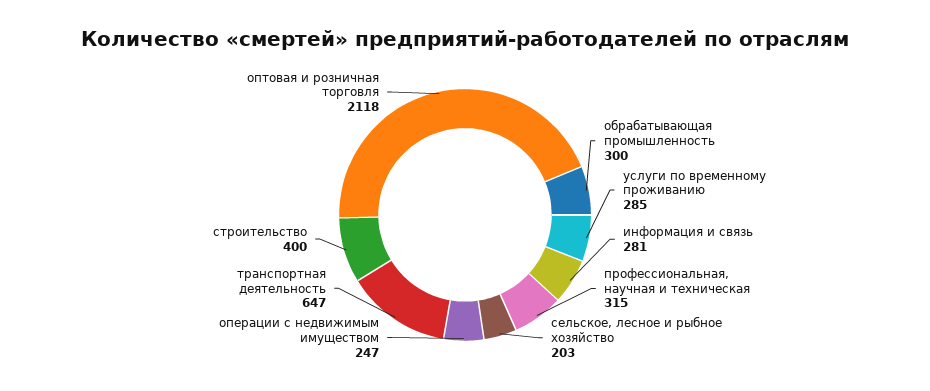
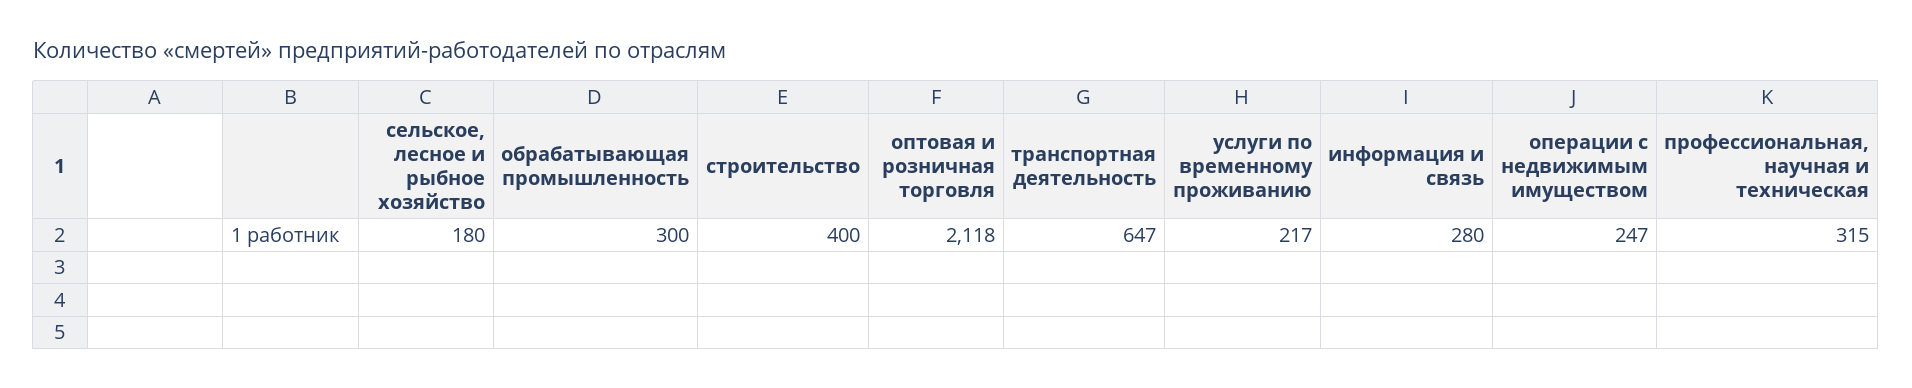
услуги по временному проживанию: 285 -> 217
информация и связь: 281 -> 280
сельское, лесное и рыбное хозяйство: 203 -> 180

